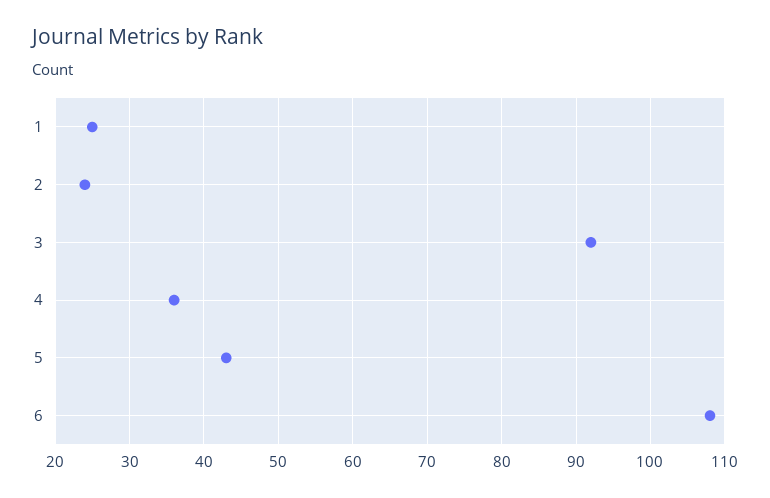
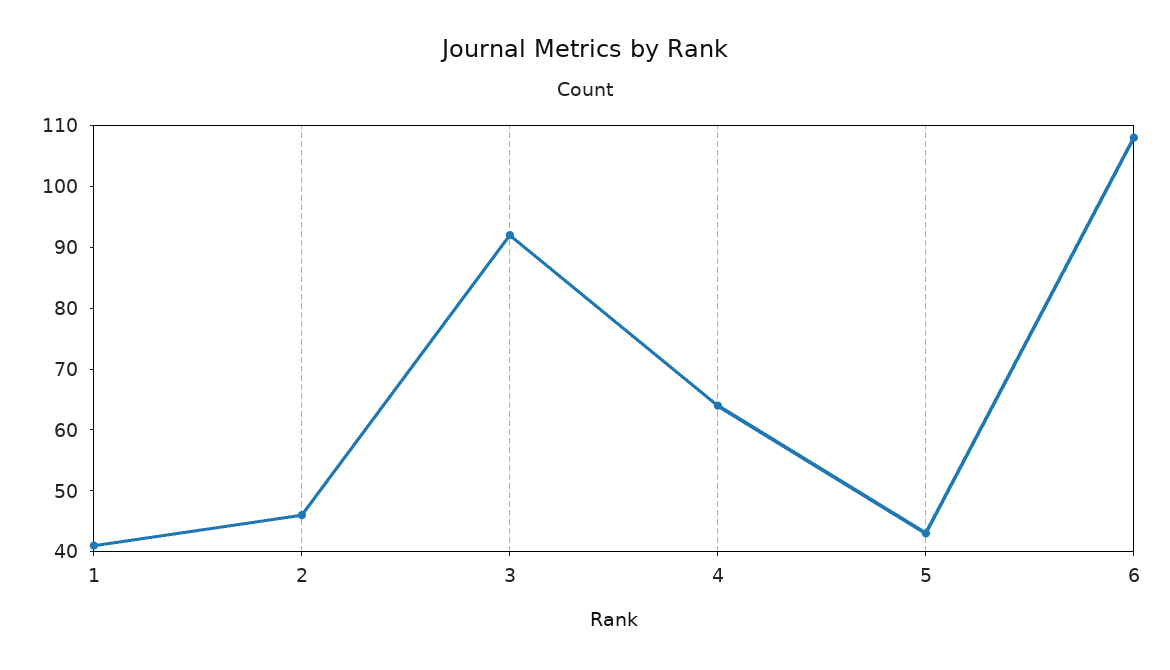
1: 25 -> 40
2: 24 -> 45
4: 36 -> 65

